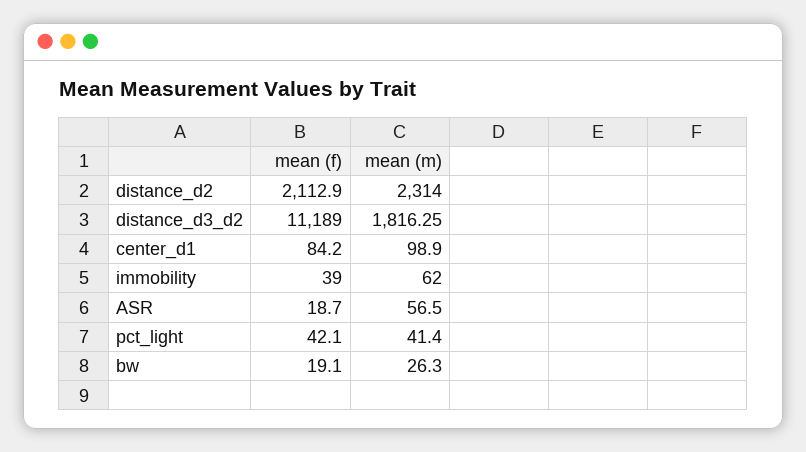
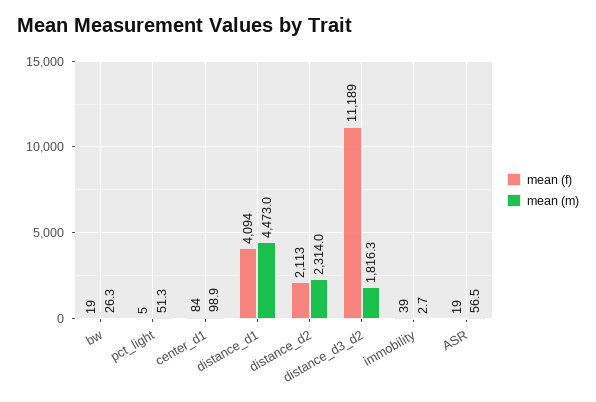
mean (m), immobility: 62 -> 2.7
mean (f), pct_light: 42.1 -> 5
mean (m), pct_light: 41.4 -> 51.3
mean (f), distance_d1: none -> 4094
mean (m), distance_d1: none -> 4473

